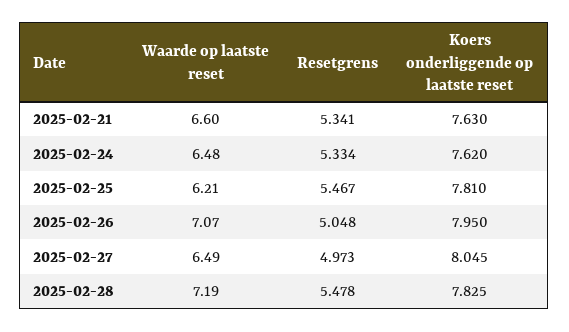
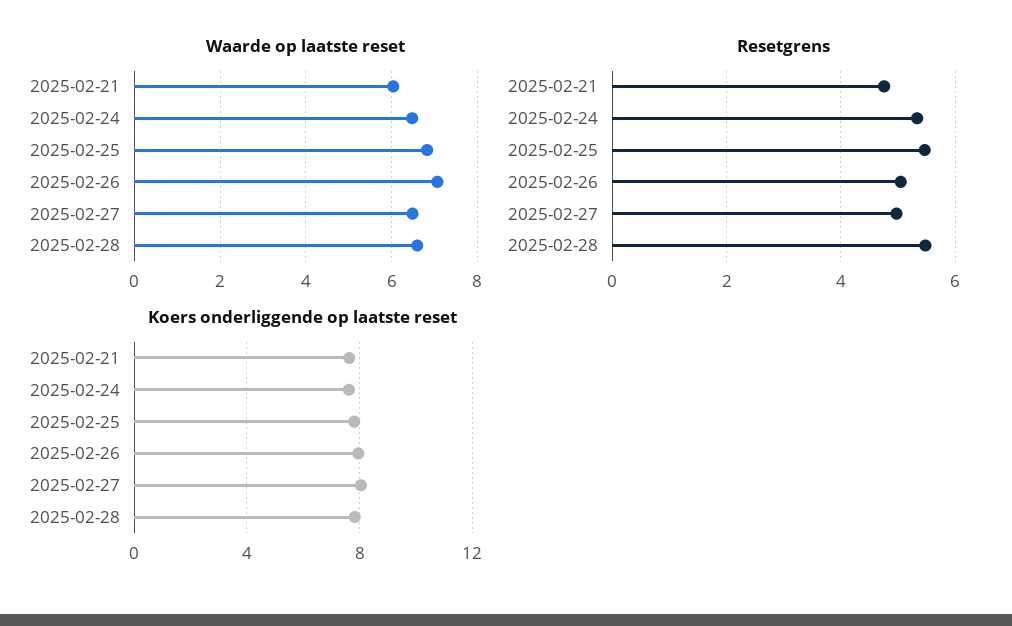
Waarde op laatste reset, 2025-02-21: 6.6 -> 6
Resetgrens, 2025-02-21: 5.341 -> 4.8
Waarde op laatste reset, 2025-02-25: 6.21 -> 6.8
Waarde op laatste reset, 2025-02-28: 7.19 -> 6.6

